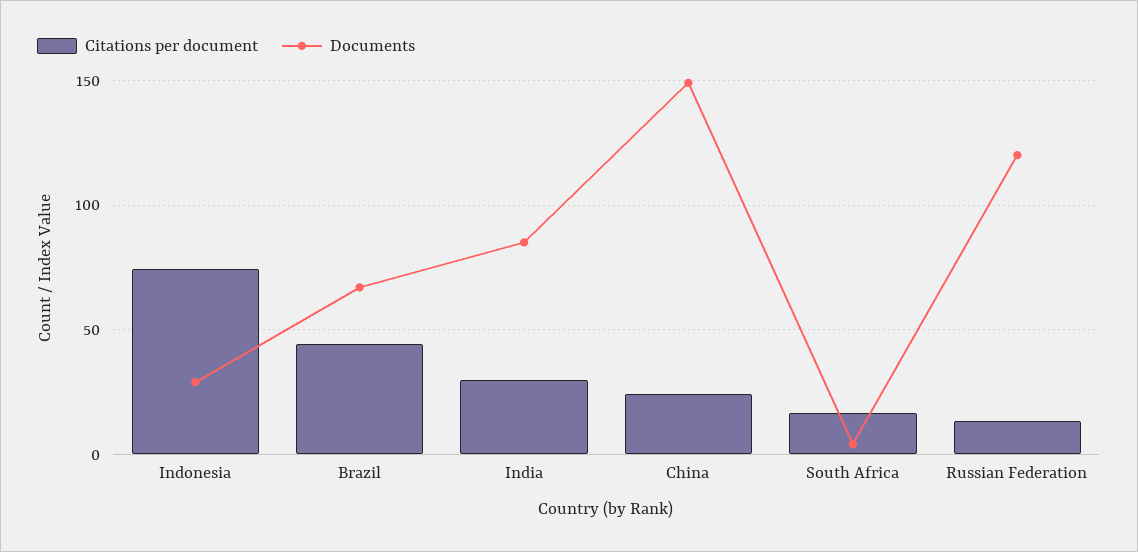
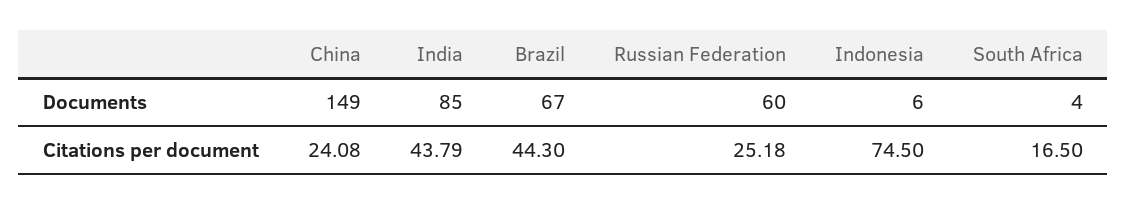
Documents, Indonesia: 30 -> 6
Citations per document, India: 30 -> 43.79
Citations per document, Russian Federation: 15 -> 25.18
Documents, Russian Federation: 120 -> 60

